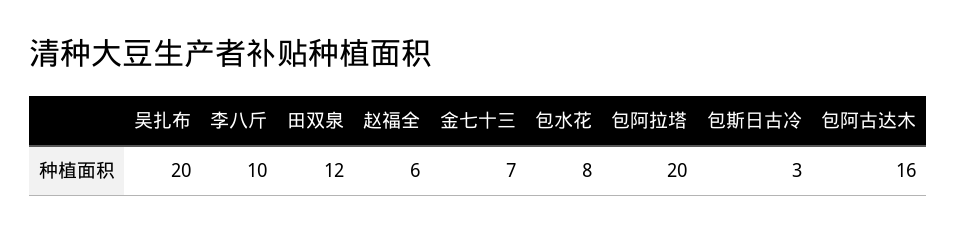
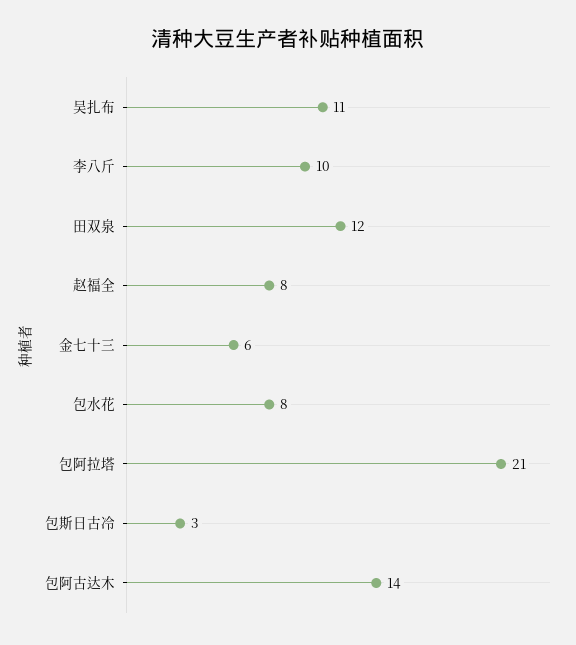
吴扎布: 20 -> 11
赵福全: 6 -> 8
金七十三: 7 -> 6
包阿拉塔: 20 -> 21
包阿古达木: 16 -> 14

